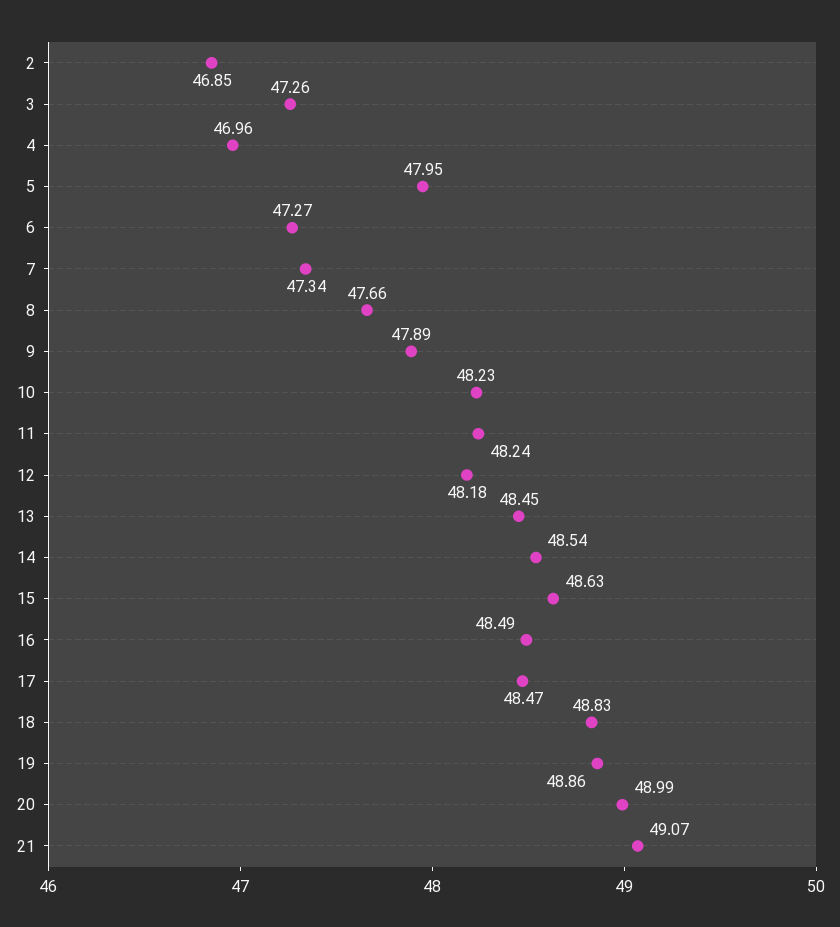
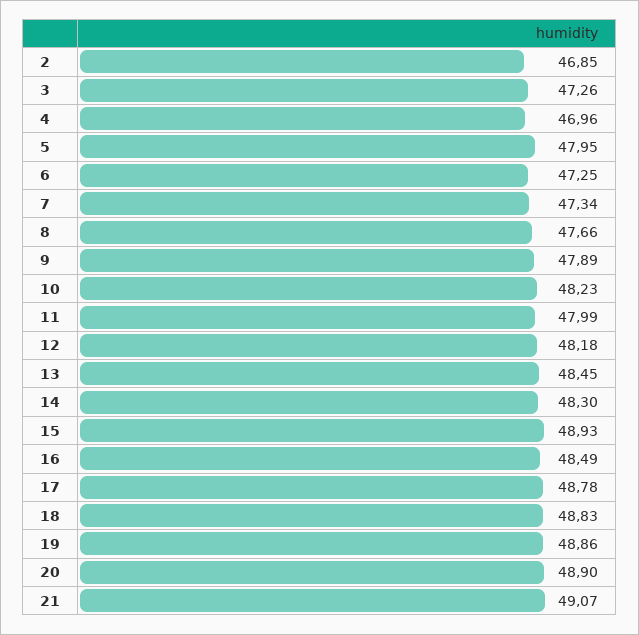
6: 47.27 -> 47.25
11: 48.24 -> 47.99
14: 48.54 -> 48.3
15: 48.63 -> 48.93
17: 48.47 -> 48.78
20: 48.99 -> 48.9

